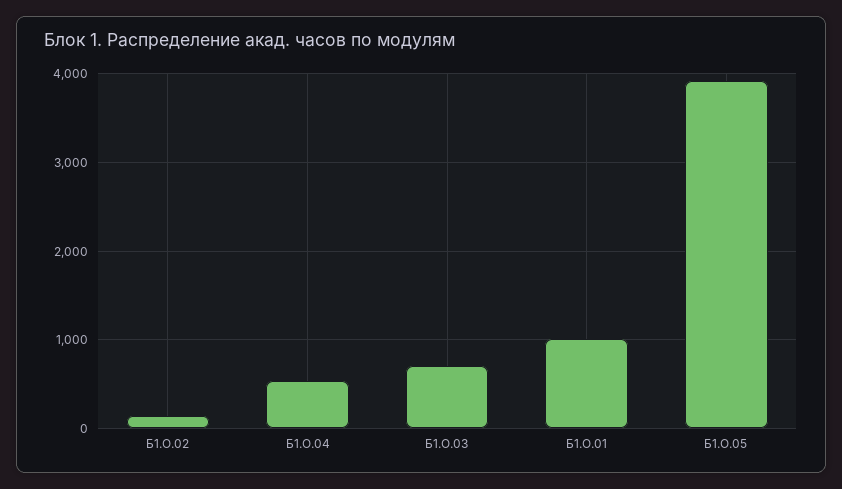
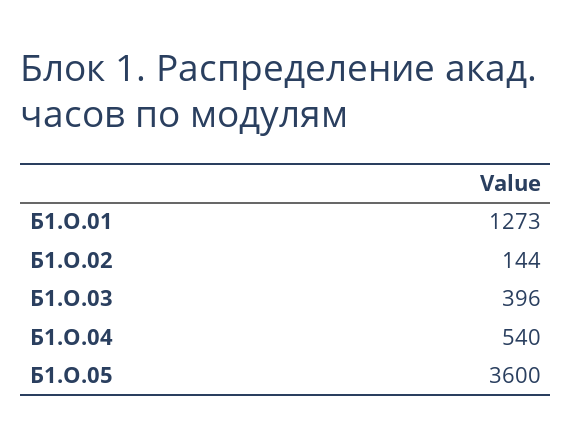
Б1.О.03: 700 -> 396
Б1.О.01: 1000 -> 1273
Б1.О.05: 3900 -> 3600

